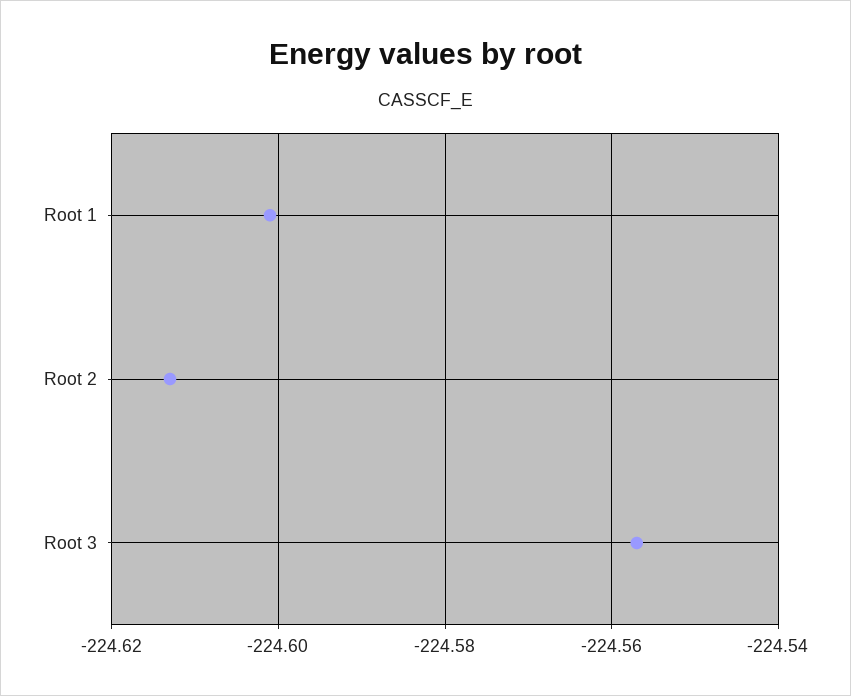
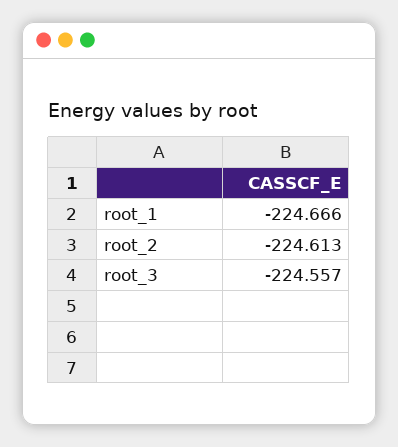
Root 1: -224.6 -> -224.666

